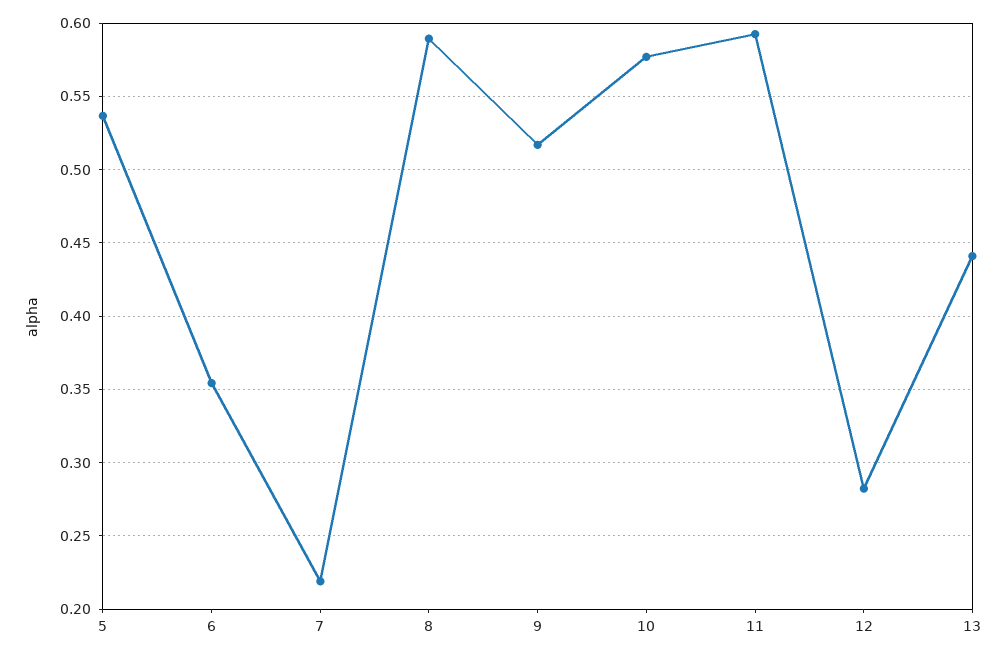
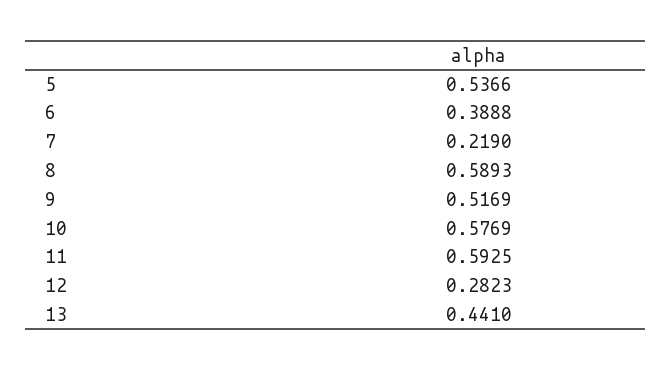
6: 0.355 -> 0.3888

